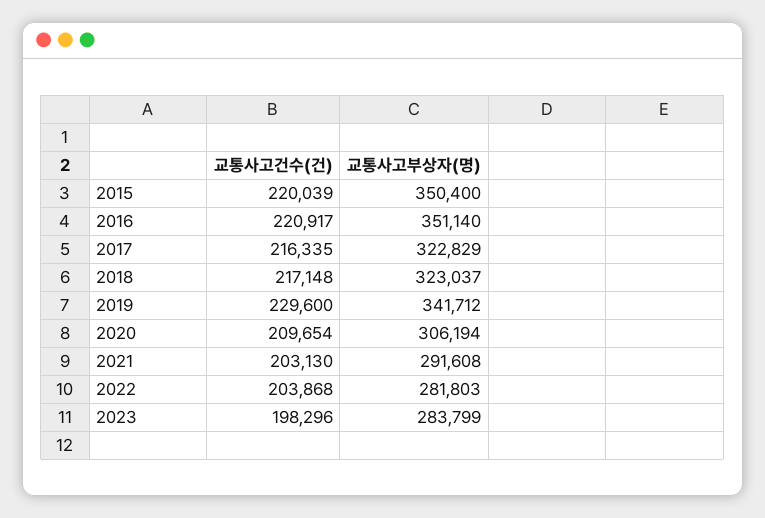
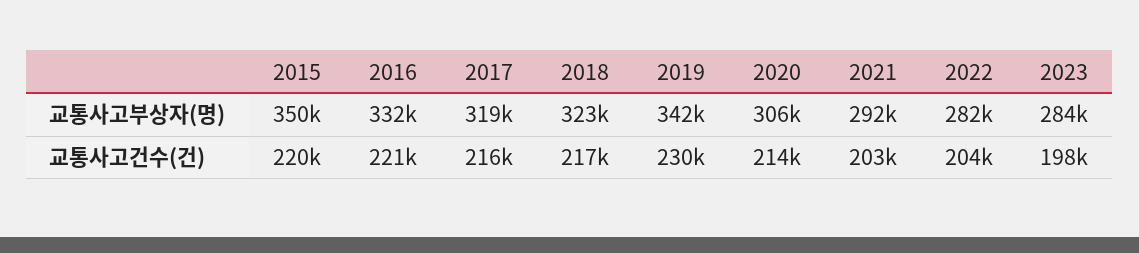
교통사고부상자(명), 2016: 351140 -> 332000
교통사고부상자(명), 2017: 322829 -> 319000
교통사고건수(건), 2020: 209654 -> 214000

